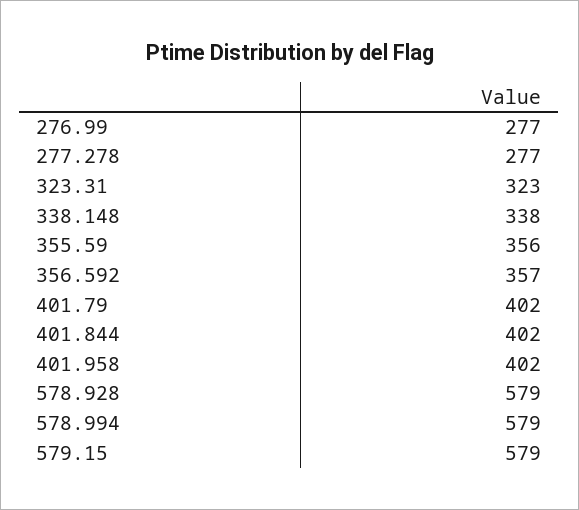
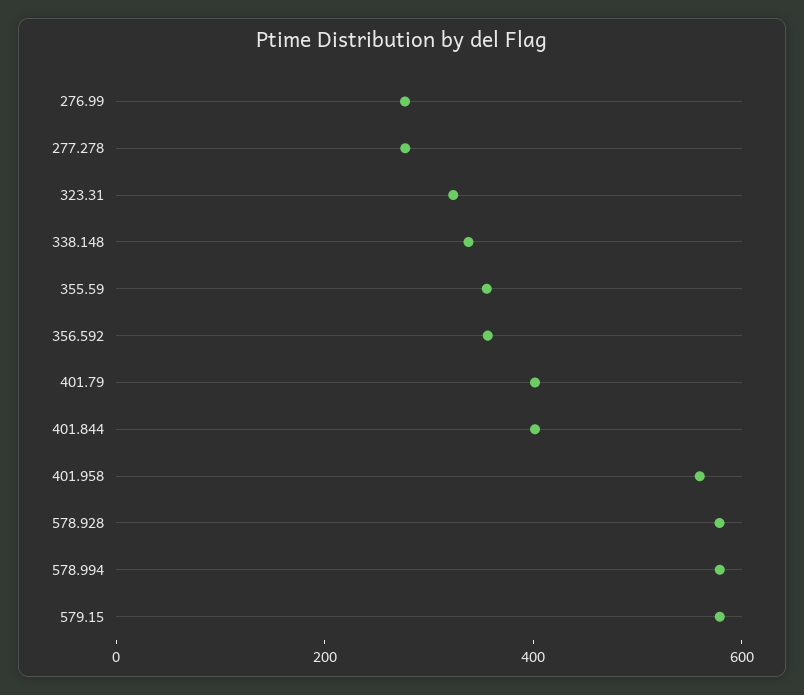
401.958: 402 -> 550

